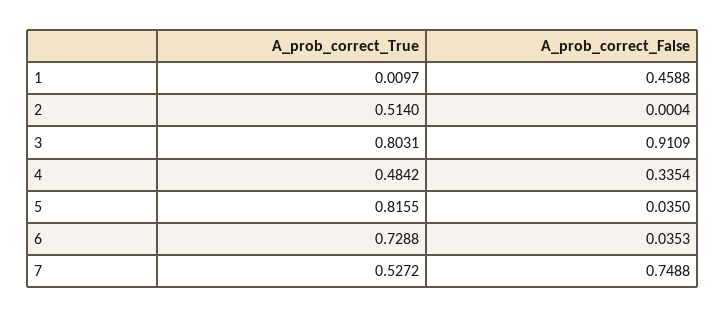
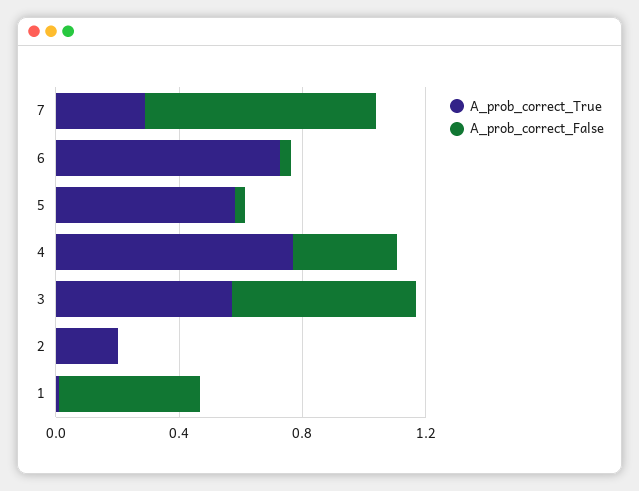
A_prob_correct_True, 2: 0.514 -> 0.2
A_prob_correct_True, 3: 0.8031 -> 0.6
A_prob_correct_False, 3: 0.9109 -> 0.6
A_prob_correct_True, 4: 0.4842 -> 0.8
A_prob_correct_True, 5: 0.8155 -> 0.6
A_prob_correct_True, 7: 0.5272 -> 0.3

